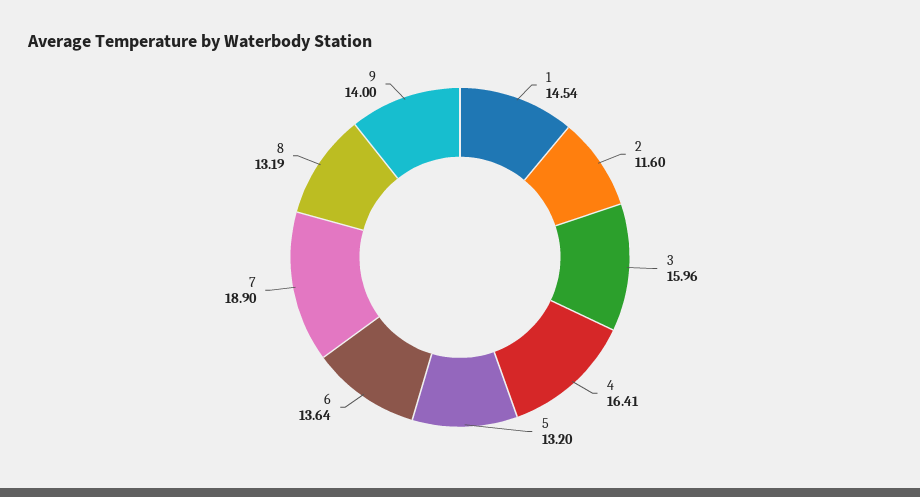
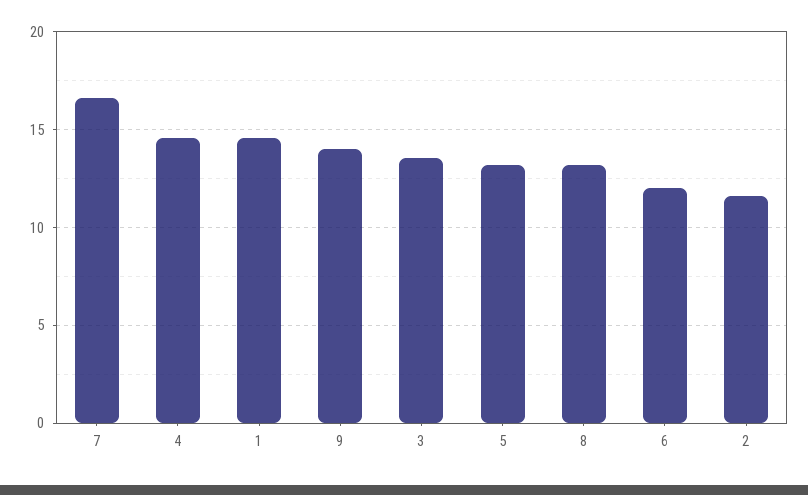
3: 15.96 -> 13.5
4: 16.41 -> 14.5
6: 13.64 -> 12
7: 18.9 -> 16.5

